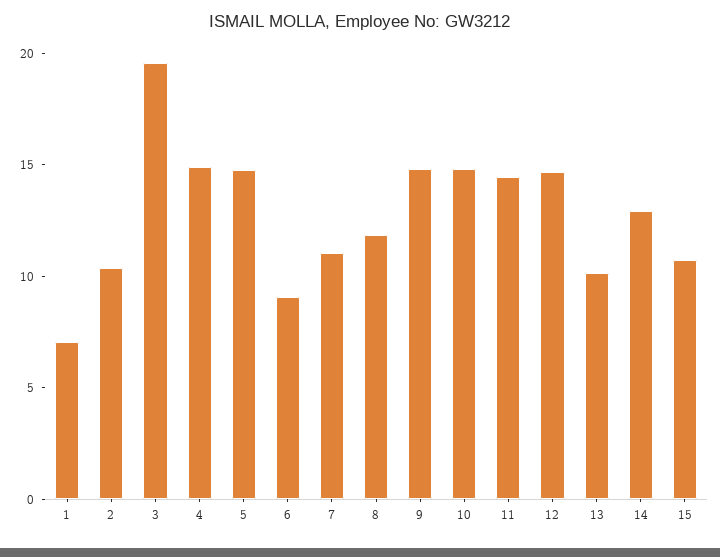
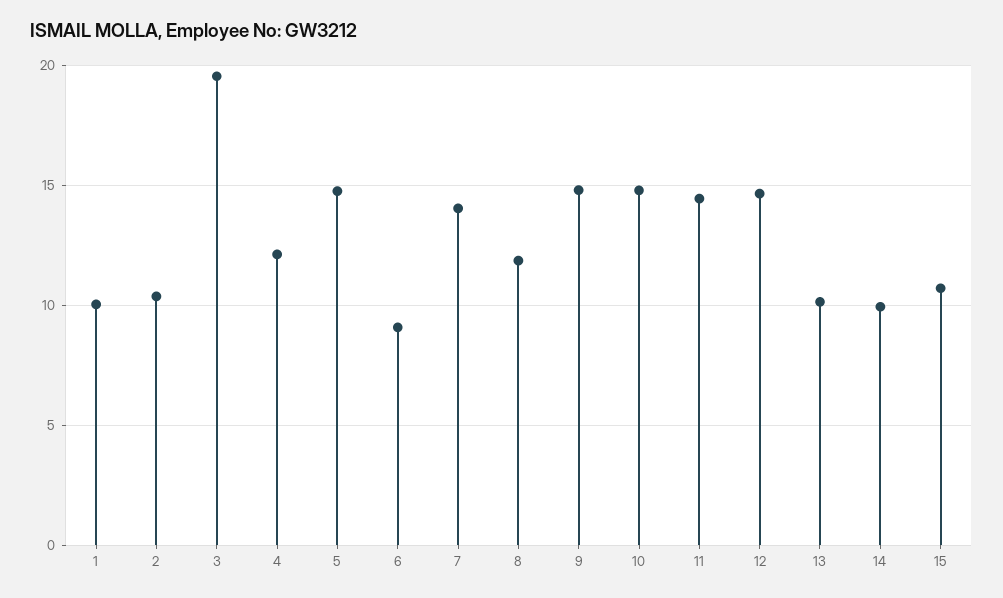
1: 7 -> 10
4: 15 -> 12
7: 11 -> 14
14: 13 -> 10

